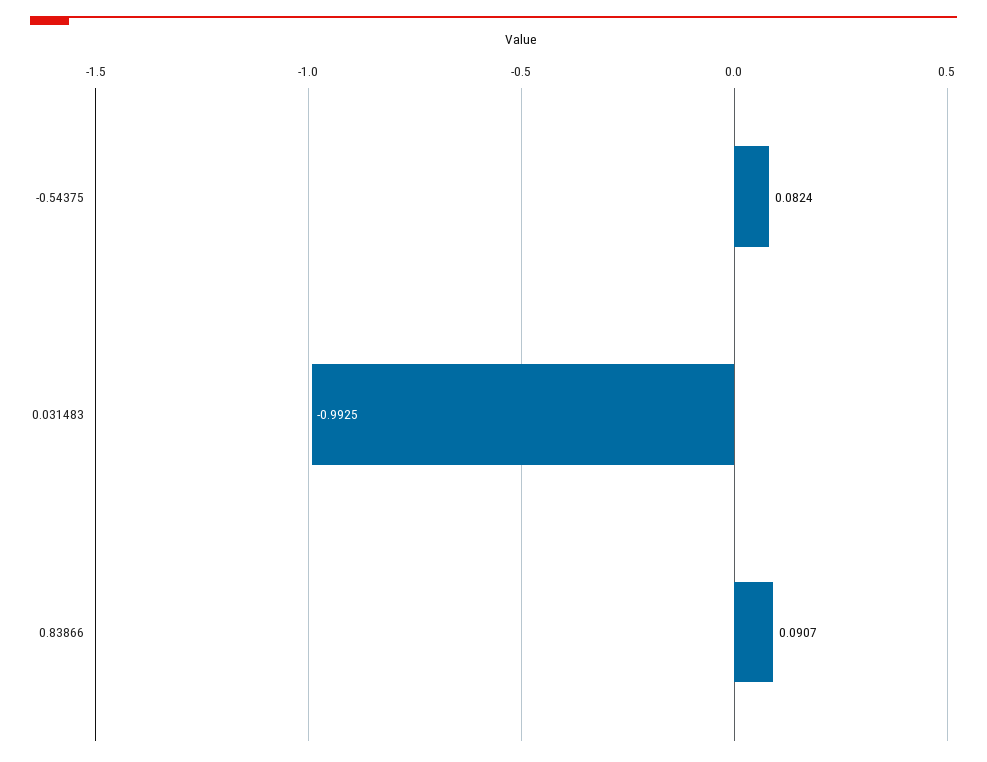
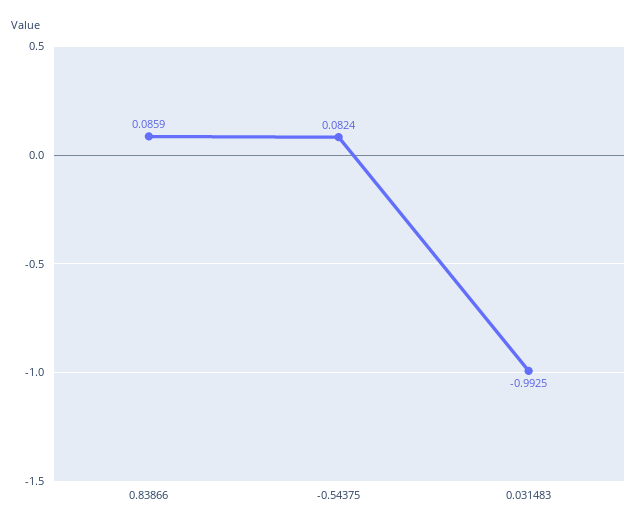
0.83866: 0.0907 -> 0.0859

